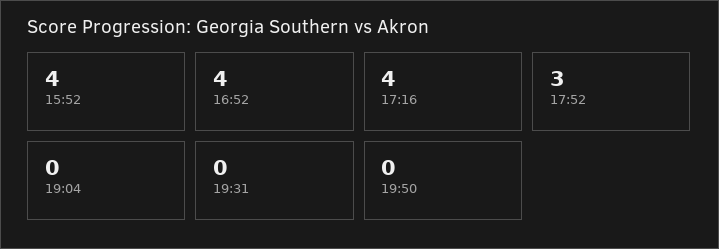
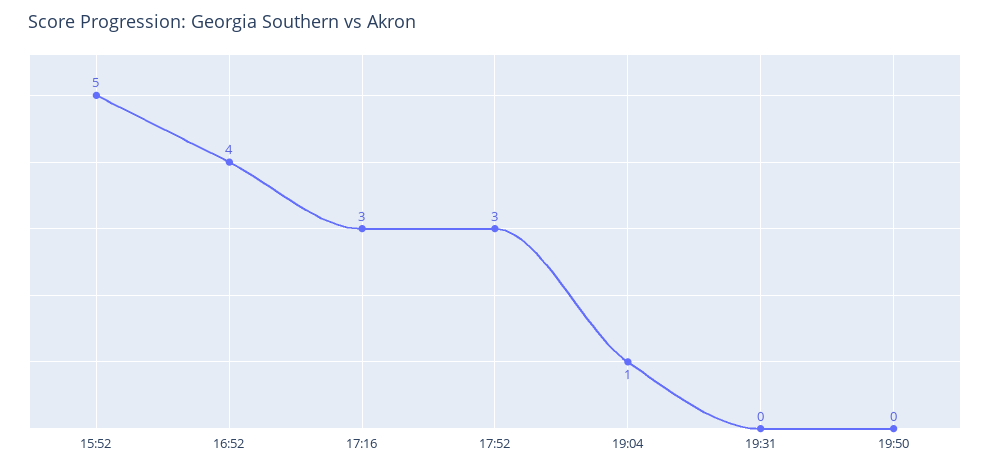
15:52: 4 -> 5
17:16: 4 -> 3
19:04: 0 -> 1

